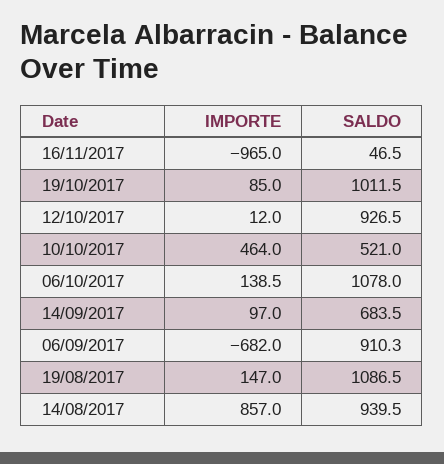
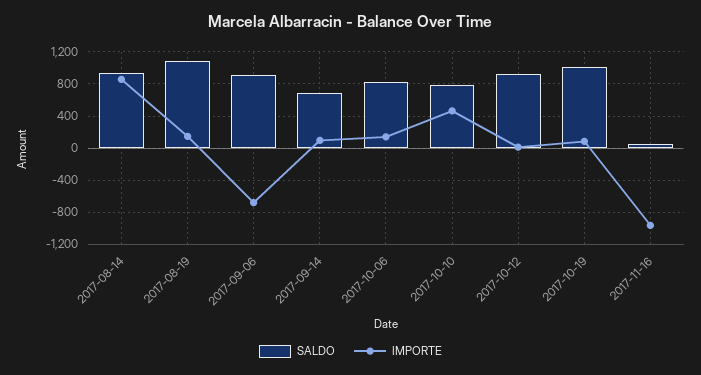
SALDO, 10/10/2017: 521 -> 800
SALDO, 06/10/2017: 1078 -> 800

